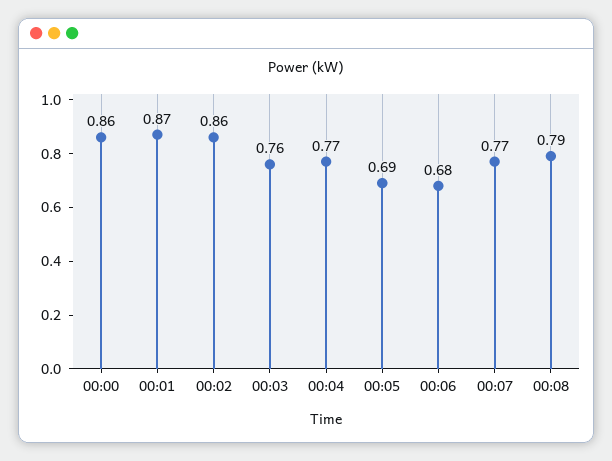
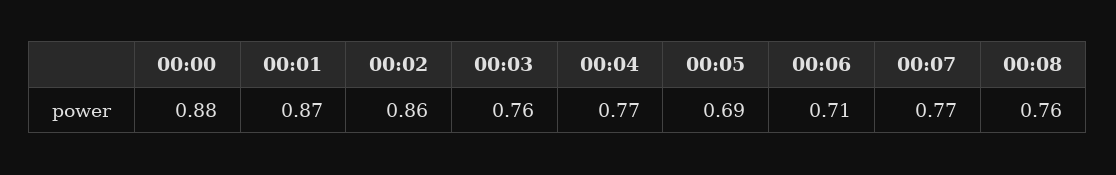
00:00: 0.86 -> 0.88
00:06: 0.68 -> 0.71
00:08: 0.79 -> 0.76

